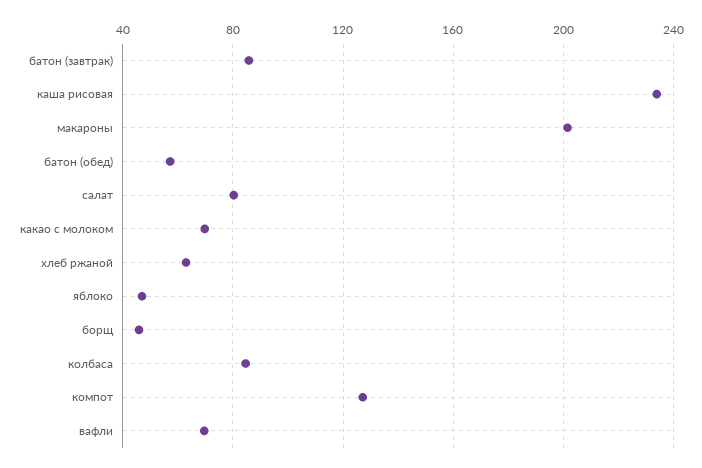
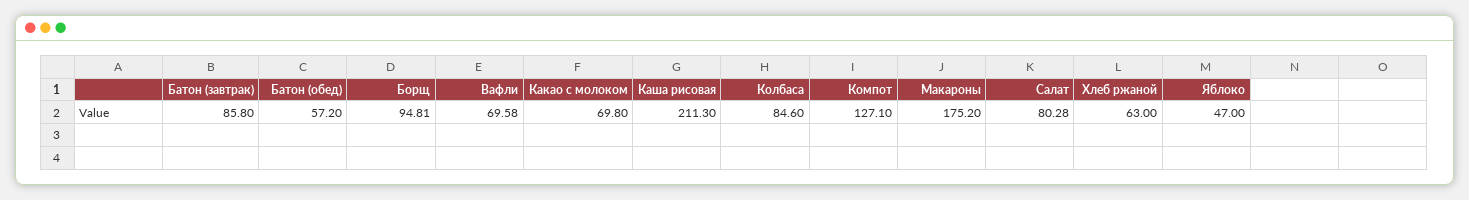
каша рисовая: 235 -> 211.3
макароны: 200 -> 175.2
борщ: 45 -> 94.81

